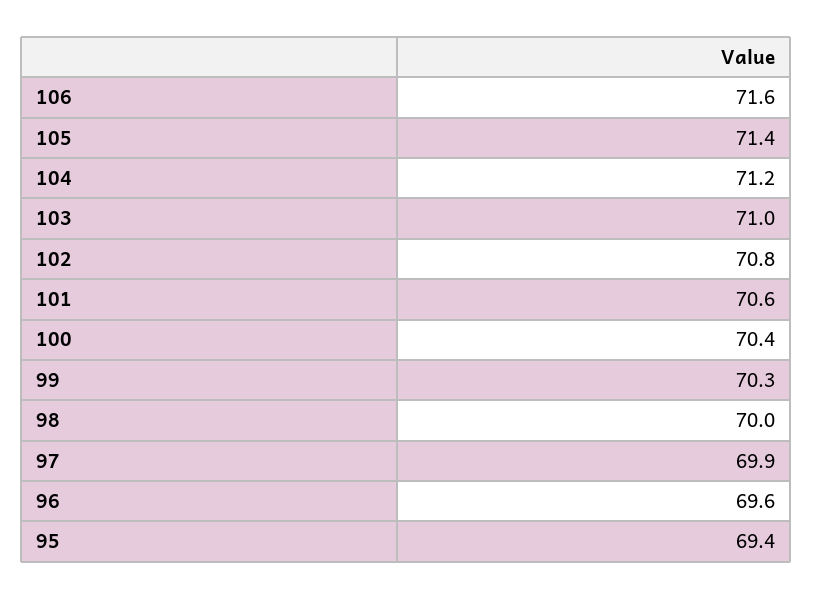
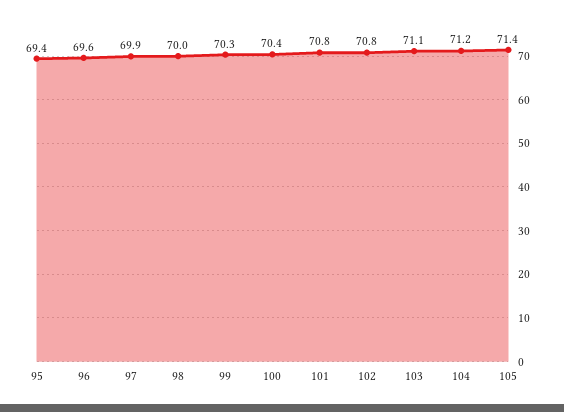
106: 71.6 -> none
103: 71 -> 71.1
101: 70.6 -> 70.8

